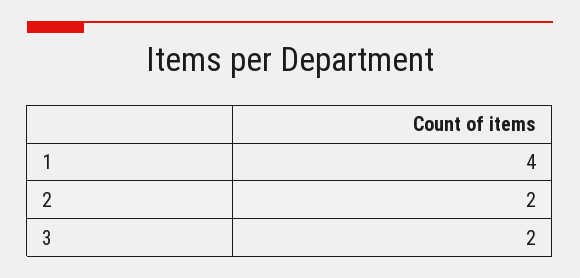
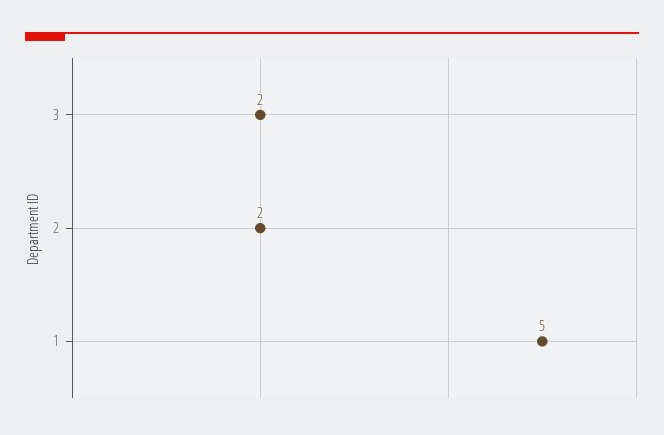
1: 4 -> 5

